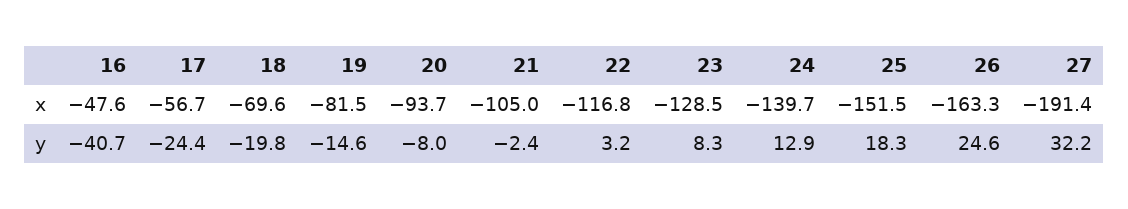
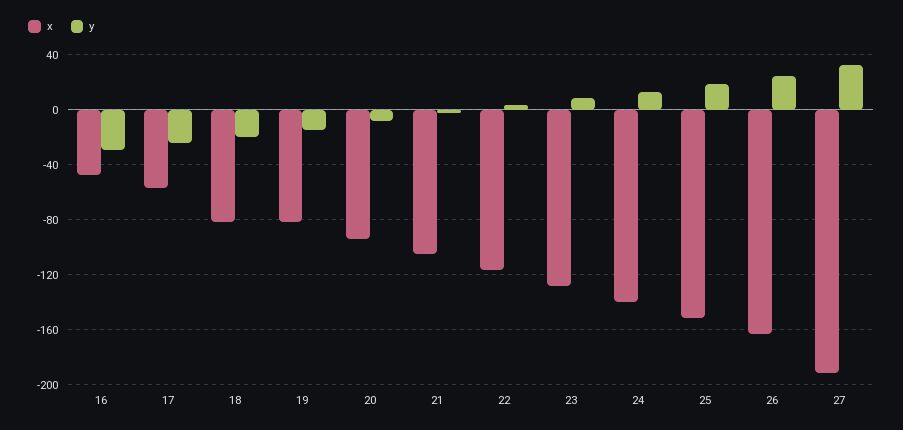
x, 18: -69.6 -> -80
y, 16: -40.7 -> -30

